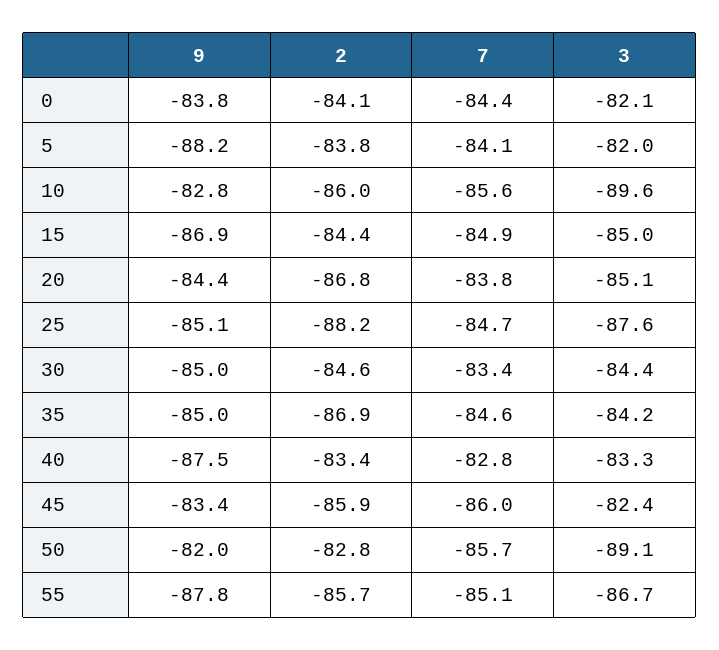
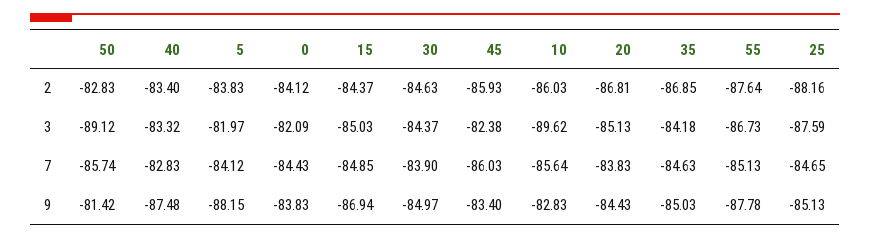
7, 30: -83.4 -> -83.9
9, 50: -82 -> -81.42
2, 55: -85.7 -> -87.64

